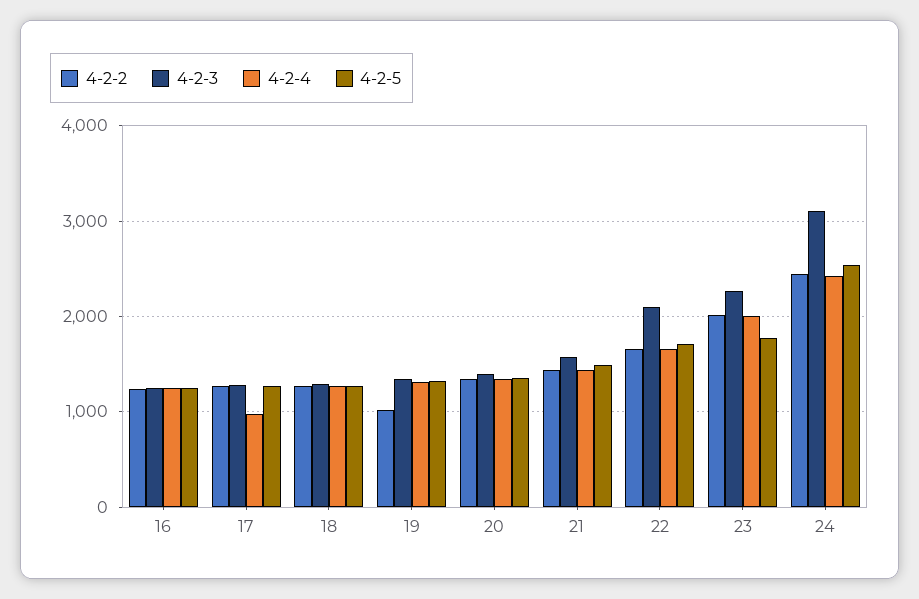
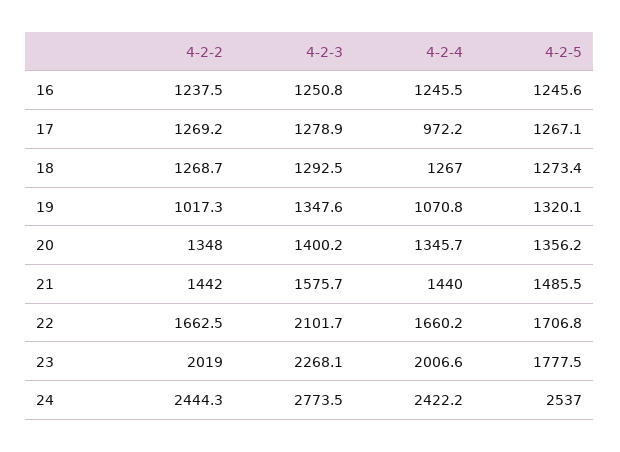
4-2-4, 19: 1300 -> 1070.8
4-2-3, 24: 3100 -> 2773.5

